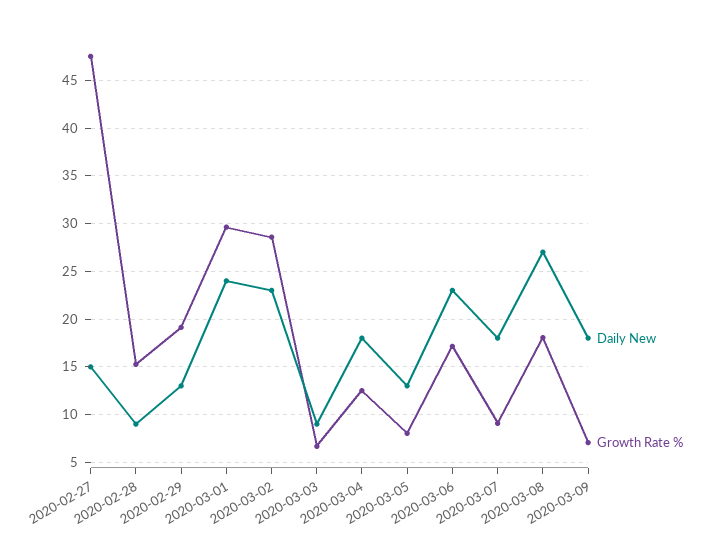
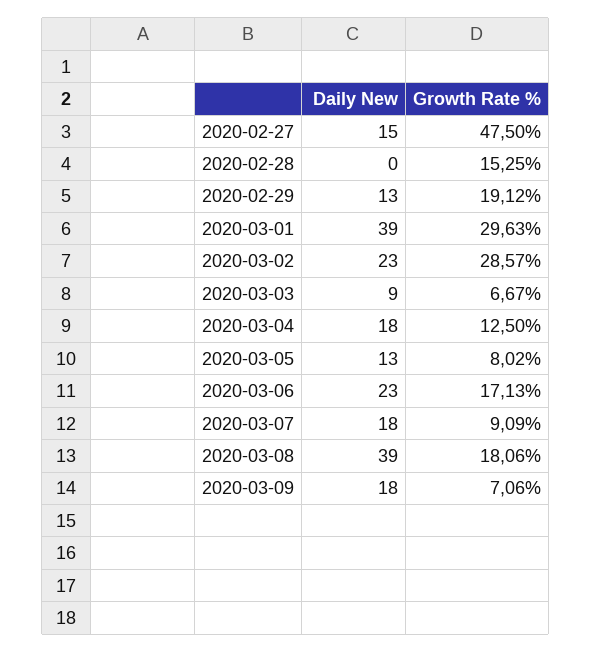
Daily New, 2020-02-28: 9 -> 0
Daily New, 2020-03-01: 24 -> 39
Daily New, 2020-03-08: 27 -> 39

